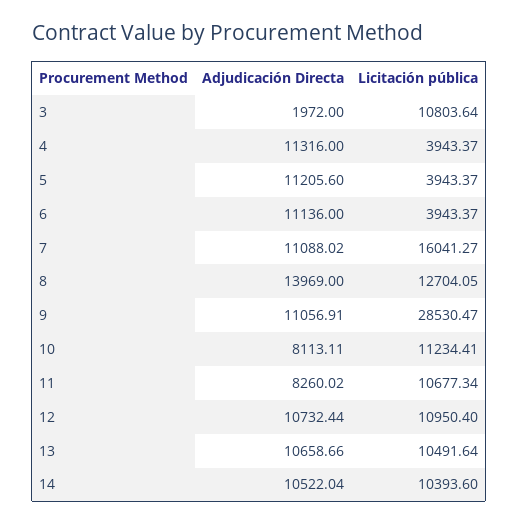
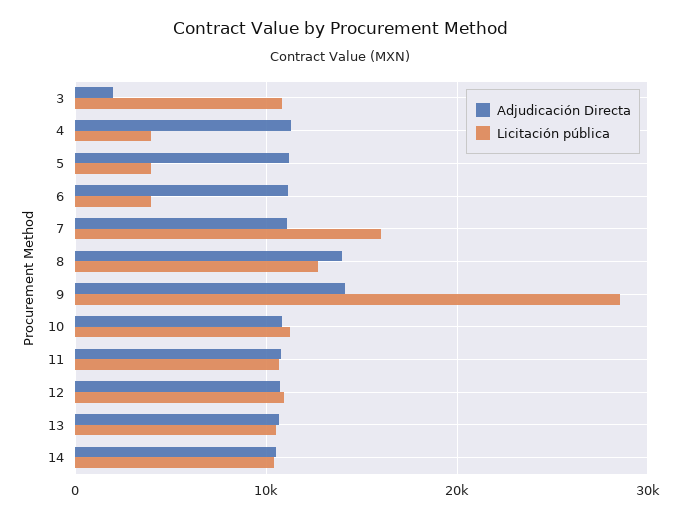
Adjudicación Directa, 9: 11056.91 -> 14000
Adjudicación Directa, 10: 8113.11 -> 11000
Adjudicación Directa, 11: 8260.02 -> 11000

